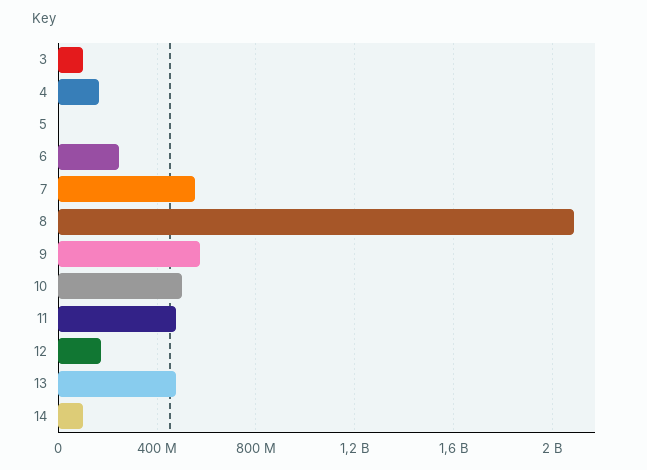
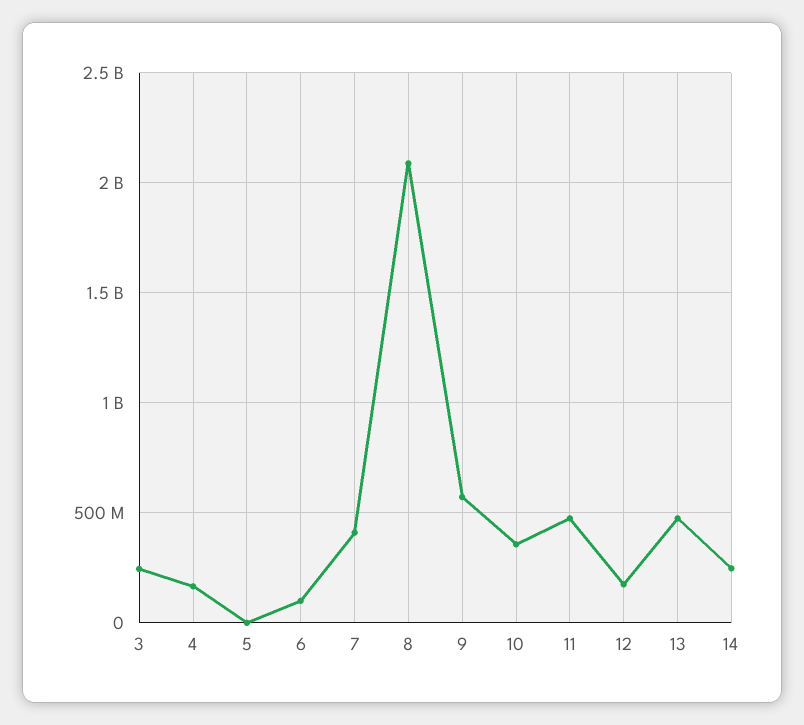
3: 100000000 -> 250000000
6: 250000000 -> 100000000
7: 550000000 -> 400000000
10: 500000000 -> 350000000
14: 100000000 -> 250000000

